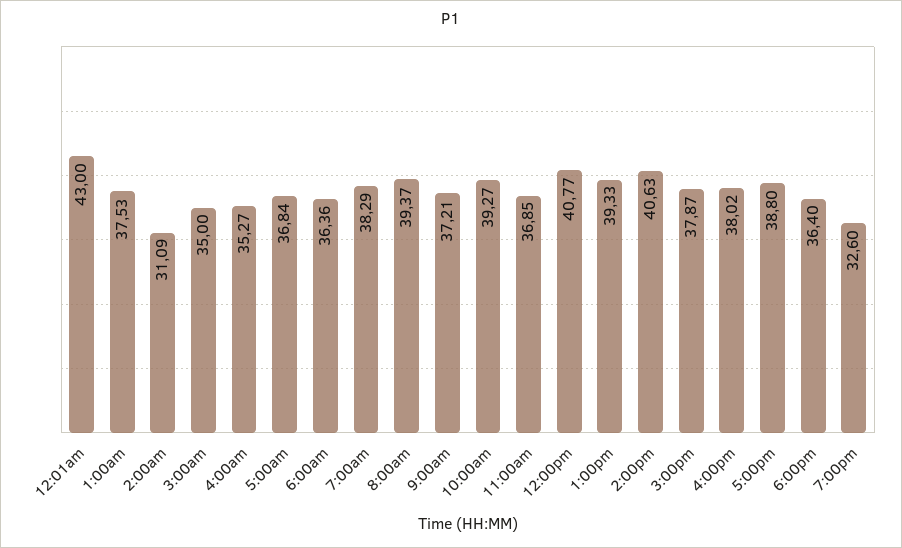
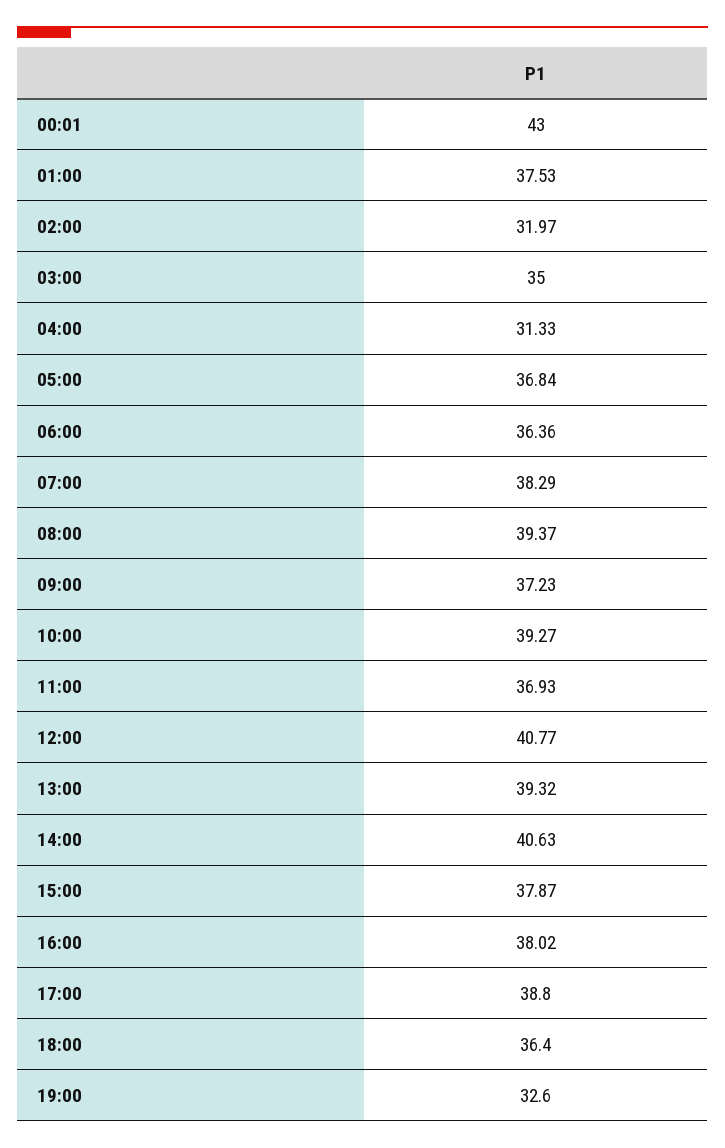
2:00am: 31.09 -> 31.97
4:00am: 35.27 -> 31.33
9:00am: 37.21 -> 37.23
11:00am: 36.85 -> 36.93
1:00pm: 39.33 -> 39.32

